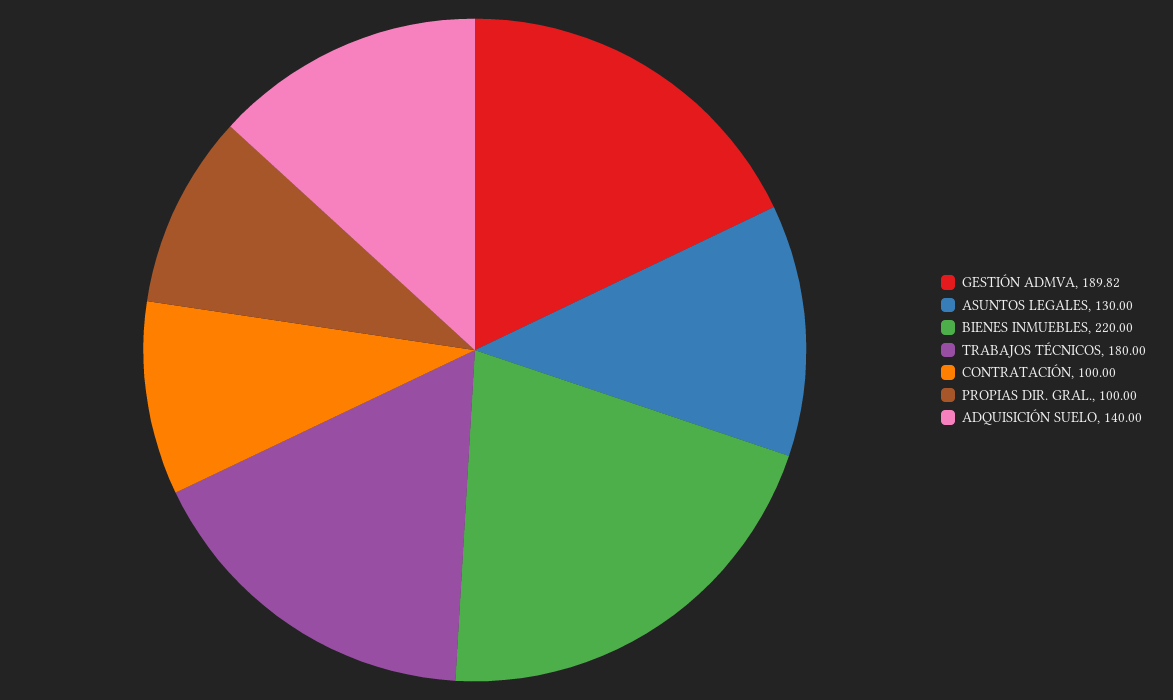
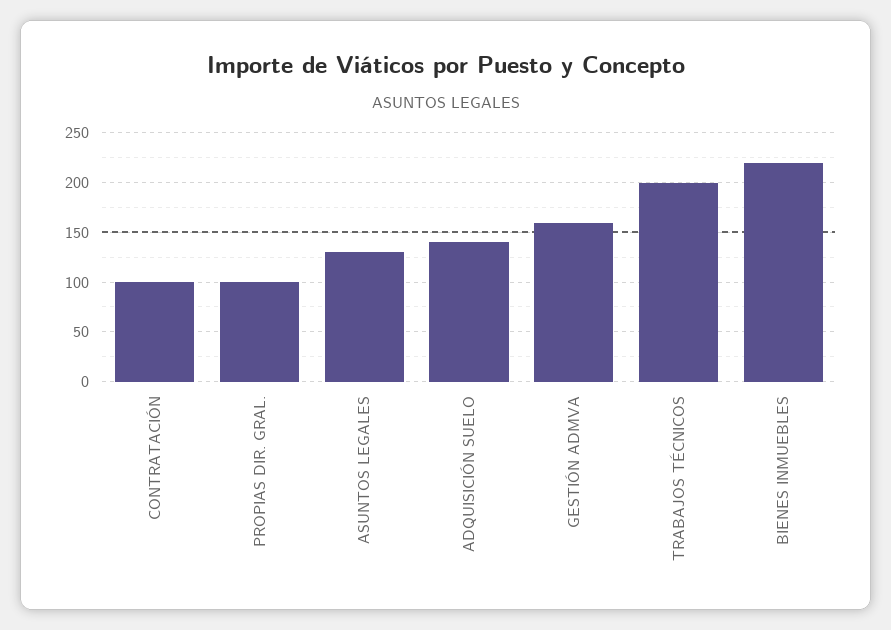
GESTIÓN ADMVA: 189.82 -> 160
TRABAJOS TÉCNICOS: 180 -> 200

